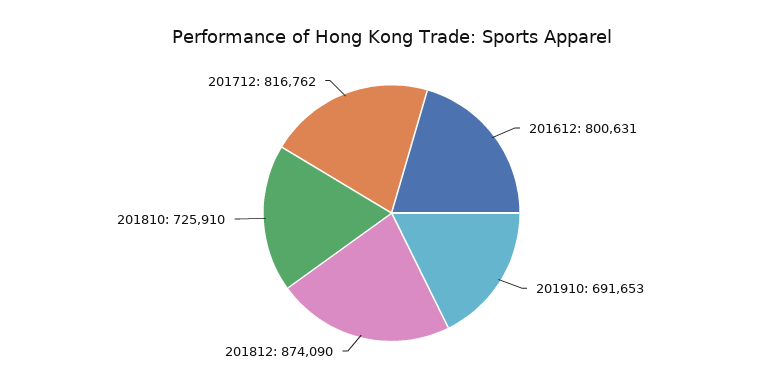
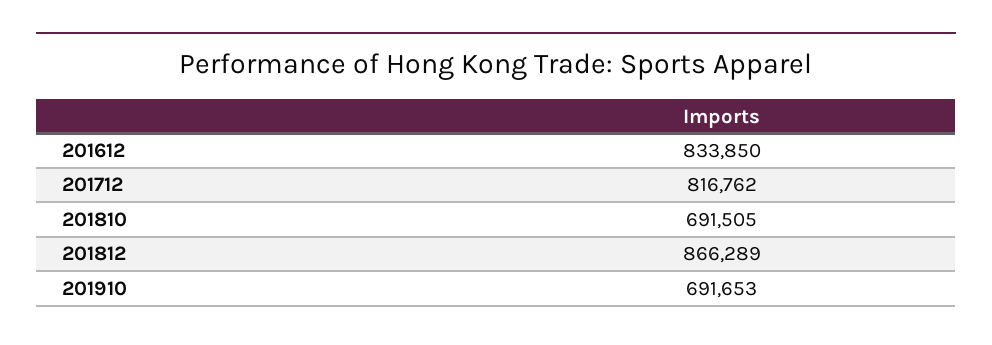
201612: 800631 -> 833850
201812: 874090 -> 866289
201810: 725910 -> 691505

